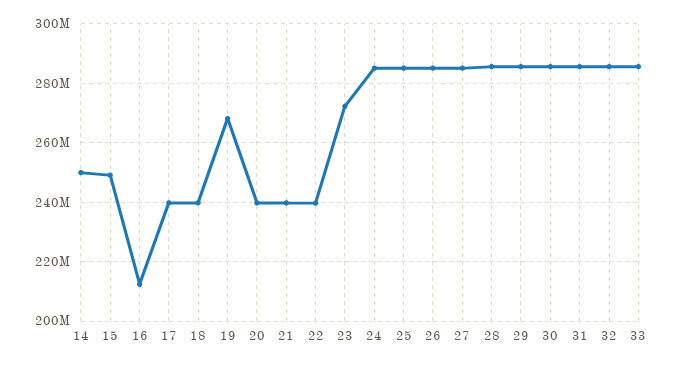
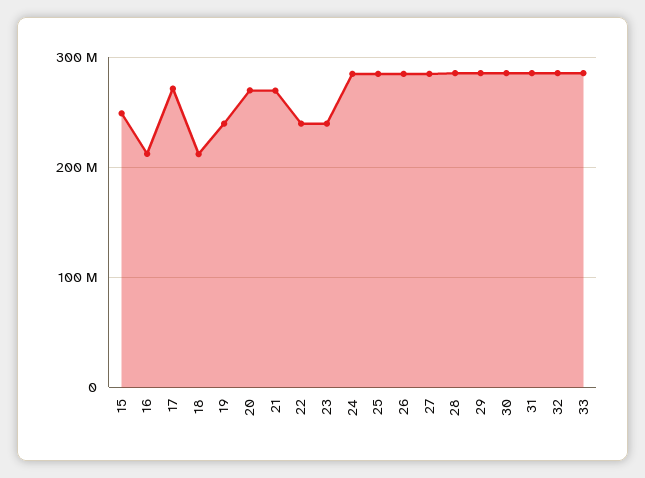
14: 250000000 -> none
17: 240000000 -> 270000000
18: 240000000 -> 210000000
19: 267500000 -> 240000000
20: 240000000 -> 270000000
21: 240000000 -> 270000000
23: 272500000 -> 240000000

